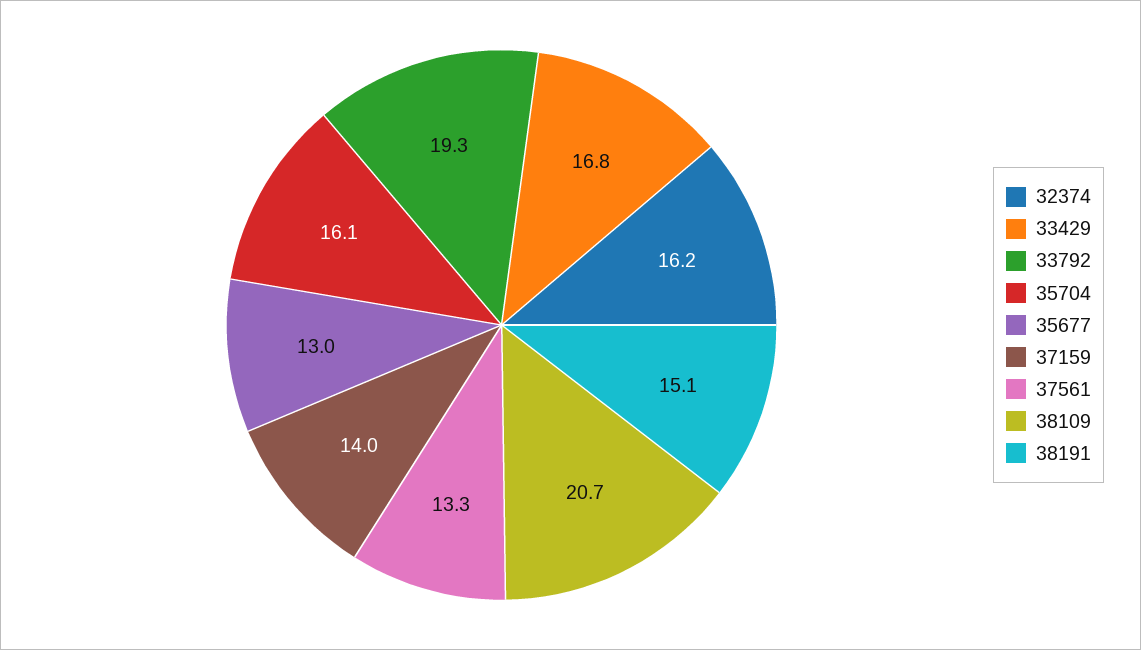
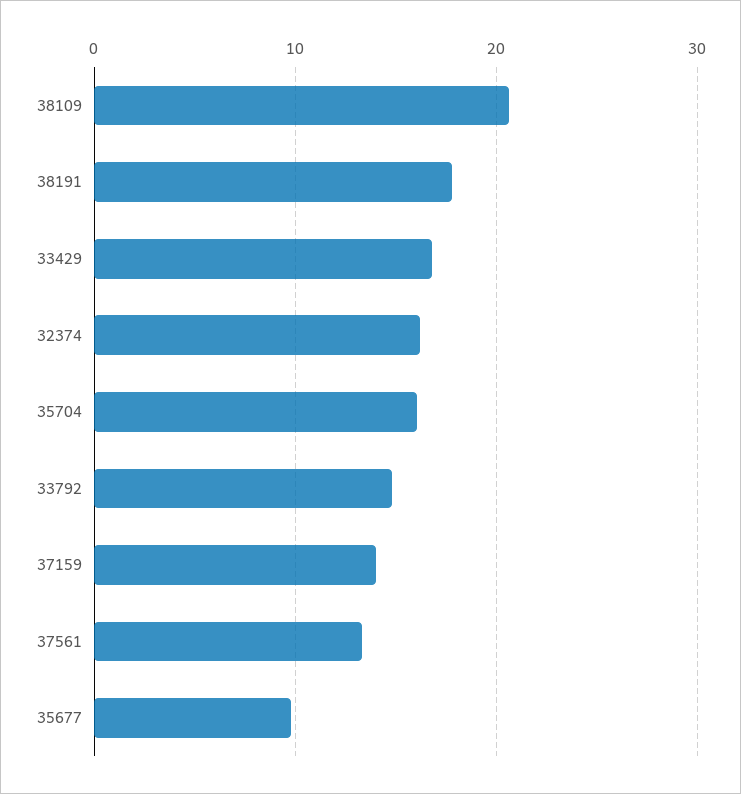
33792: 19.3 -> 15
35677: 13 -> 10
38191: 15.1 -> 18

